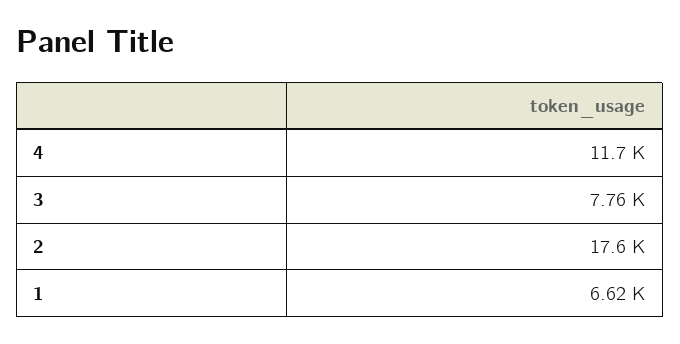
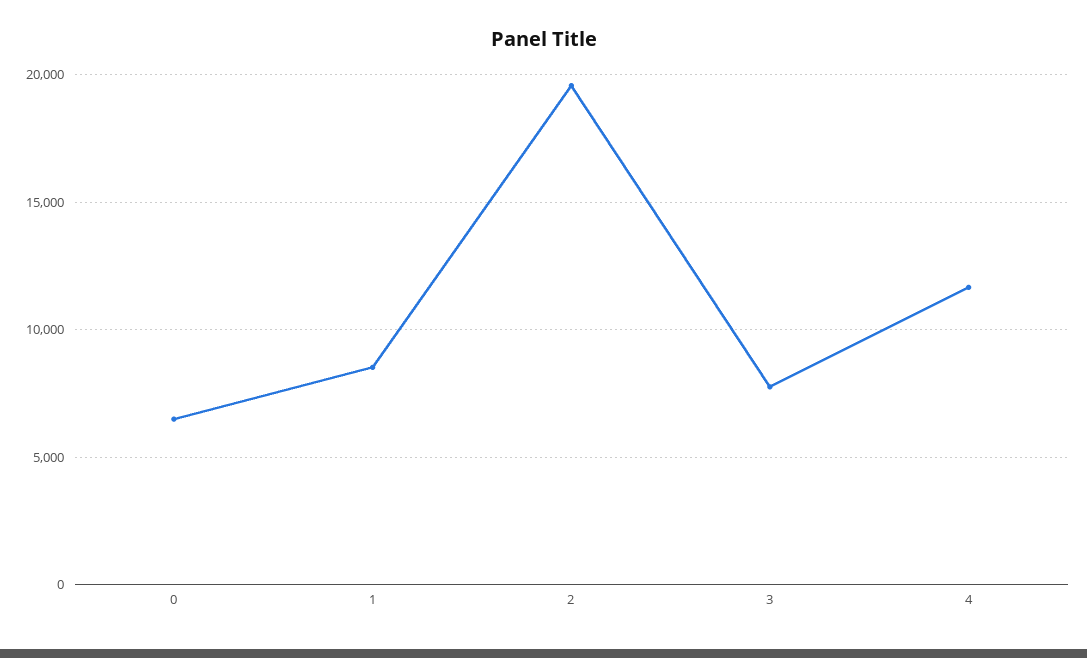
2: 17600 -> 19500
1: 6620 -> 8500
0: none -> 6500

